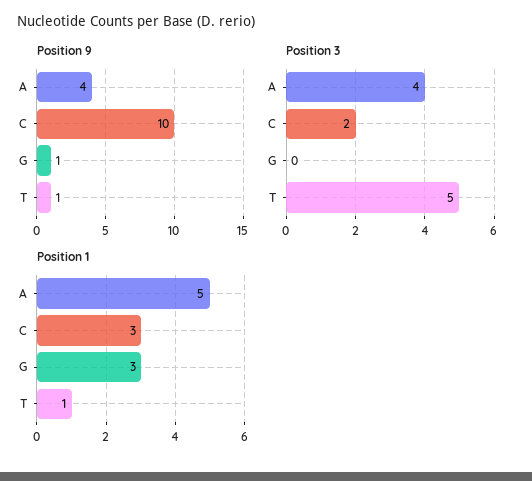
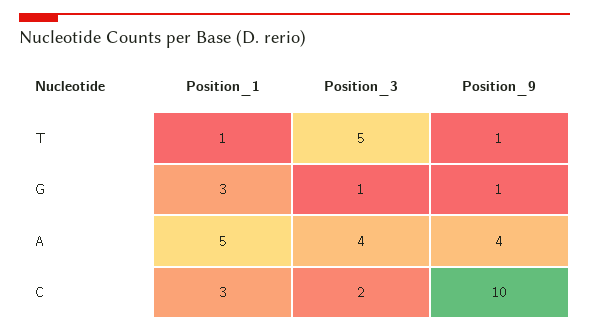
Position 3, G: 0 -> 1

